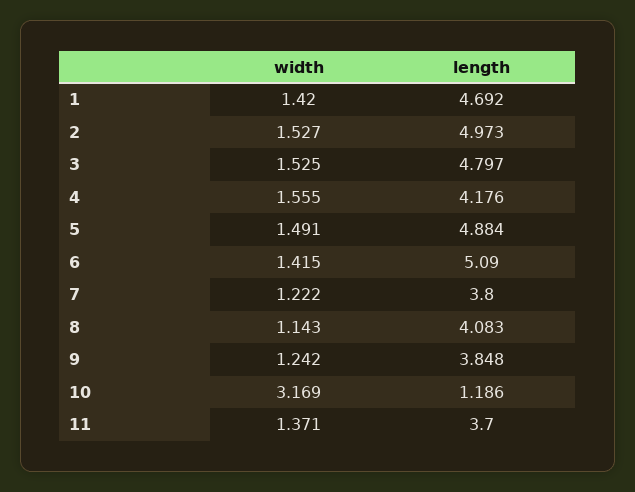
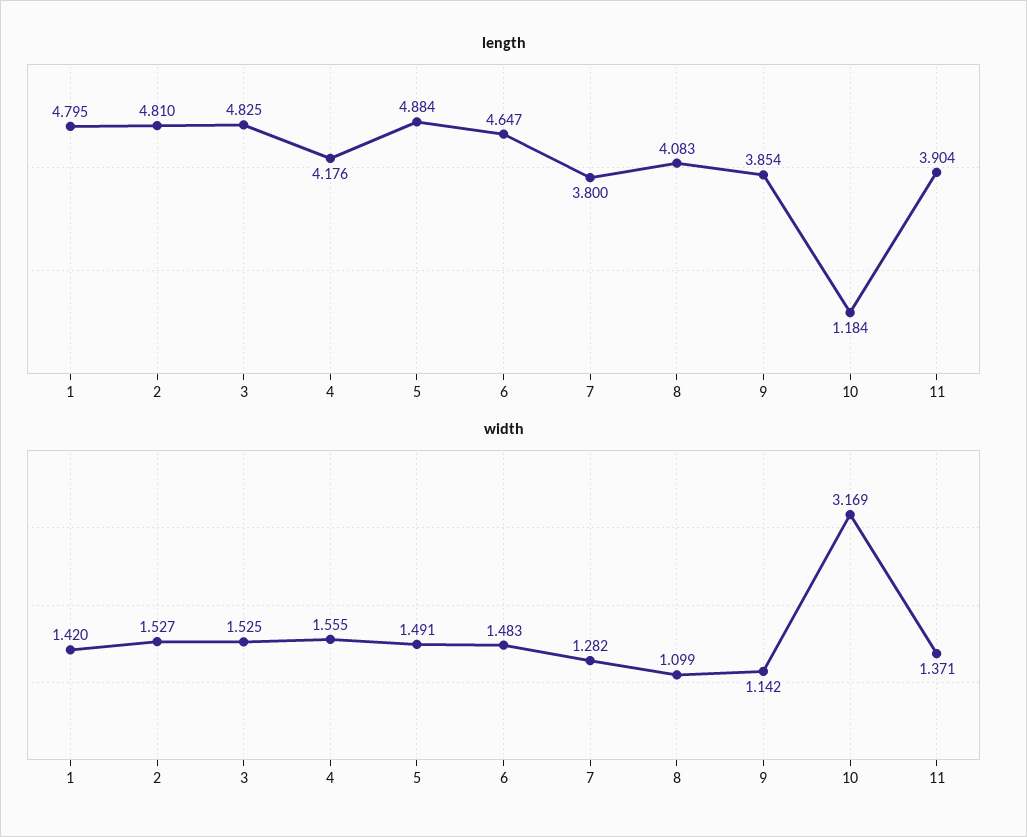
length, 1: 4.692 -> 4.795
length, 2: 4.973 -> 4.81
length, 3: 4.797 -> 4.825
width, 6: 1.415 -> 1.483
length, 6: 5.09 -> 4.647
width, 7: 1.222 -> 1.282
width, 8: 1.143 -> 1.099
width, 9: 1.242 -> 1.142
length, 9: 3.848 -> 3.854
length, 10: 1.186 -> 1.184
length, 11: 3.7 -> 3.904

